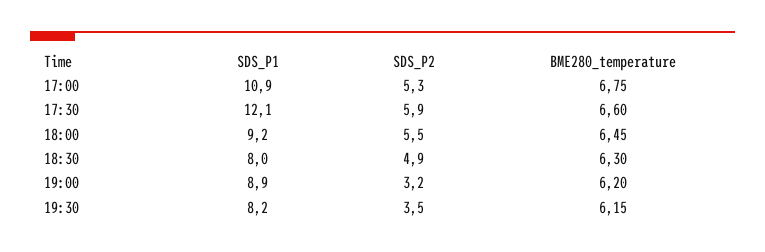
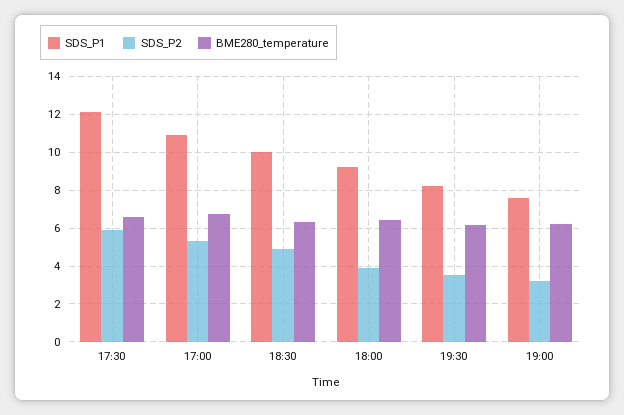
SDS_P2, 18:00: 5.5 -> 4
SDS_P1, 18:30: 8 -> 10
SDS_P1, 19:00: 8.9 -> 7.5

